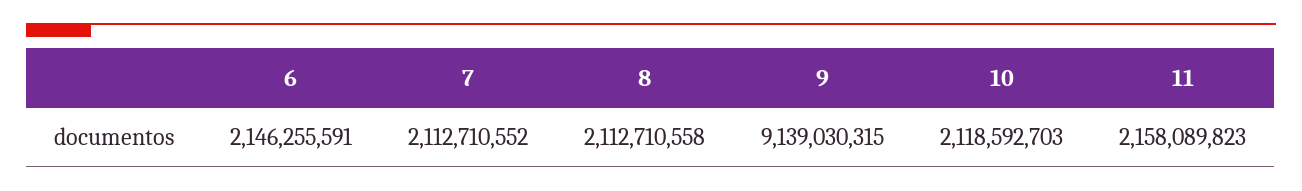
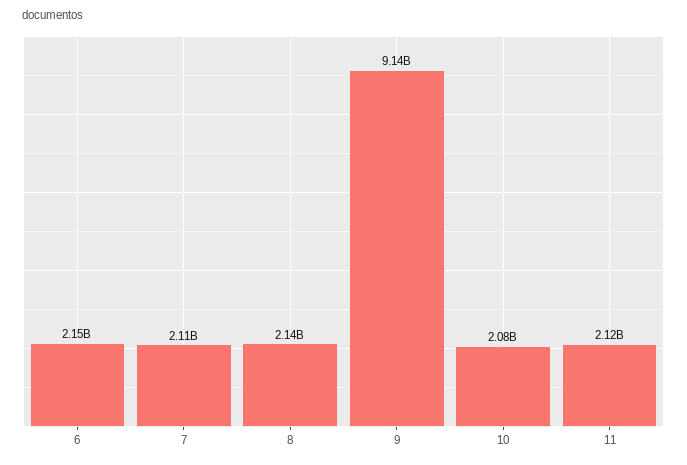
8: 2112710558 -> 2140000000
10: 2118592703 -> 2080000000
11: 2158089823 -> 2120000000

